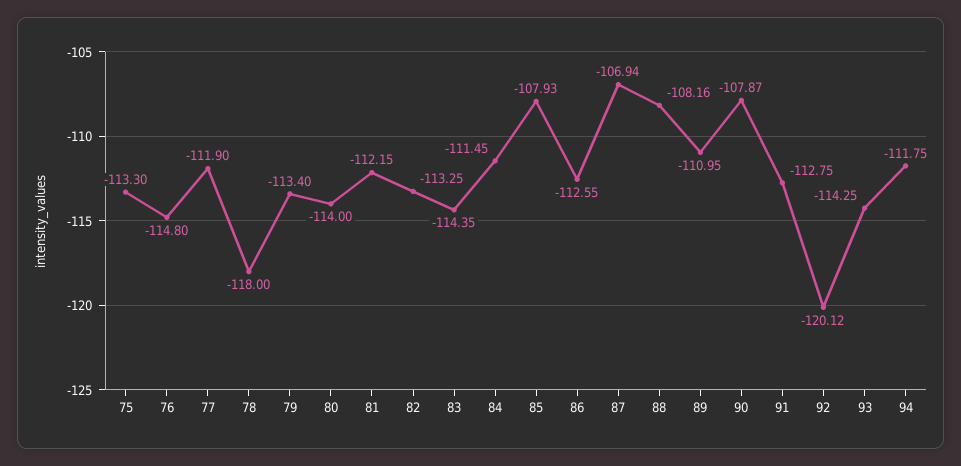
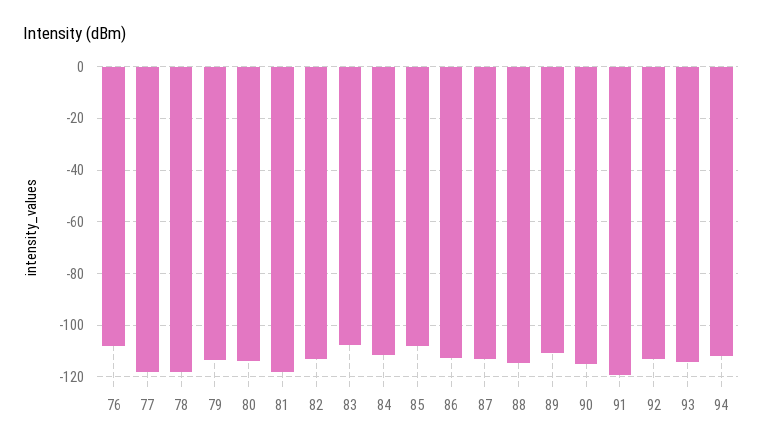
75: -113.3 -> none
76: -114.8 -> -107.5
77: -111.9 -> -117.5
81: -112.15 -> -117.5
83: -114.35 -> -107.5
87: -106.94 -> -112.5
88: -108.16 -> -115
90: -107.87 -> -115
91: -112.75 -> -120
92: -120.12 -> -112.5

